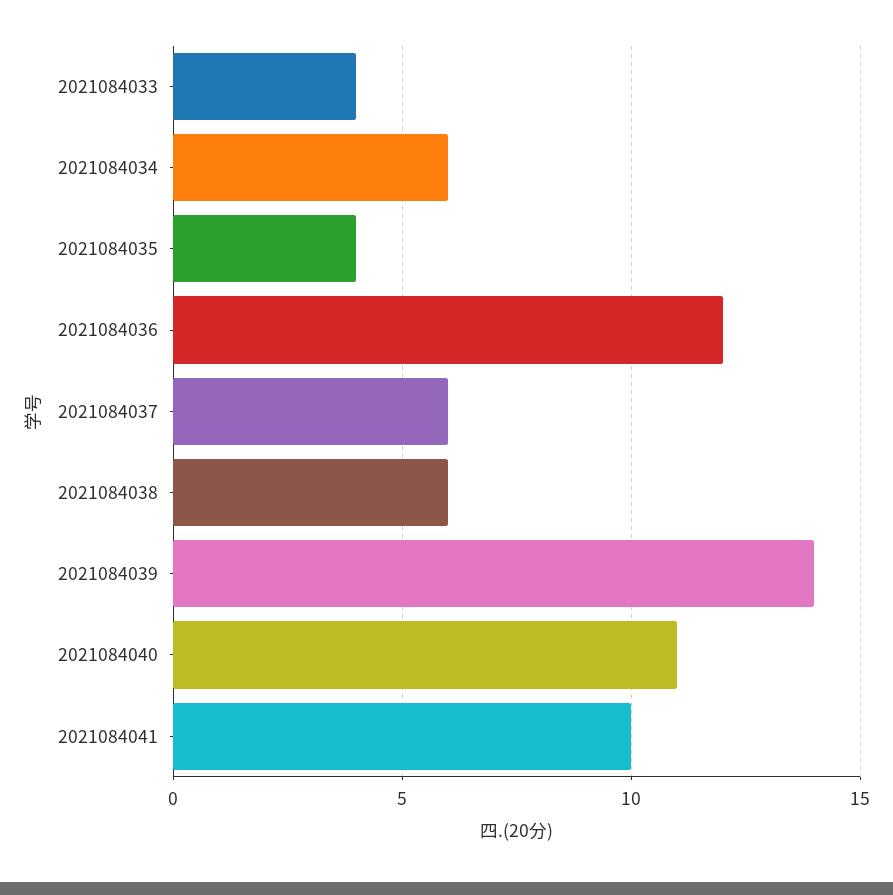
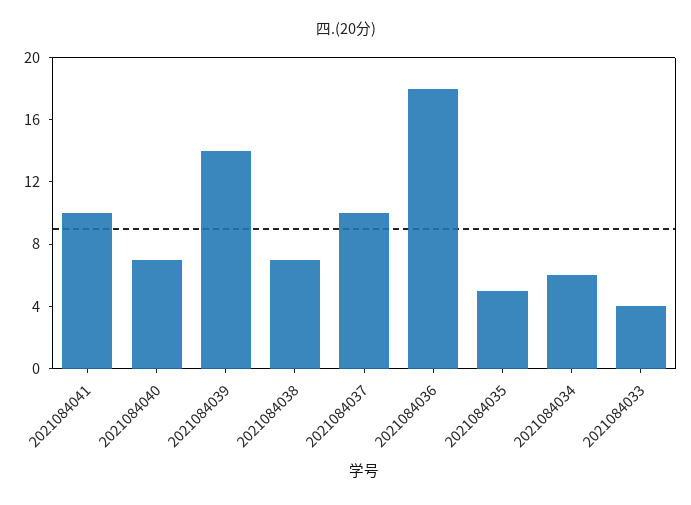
2021084035: 4 -> 5
2021084036: 12 -> 18
2021084037: 6 -> 10
2021084038: 6 -> 7
2021084040: 11 -> 7

